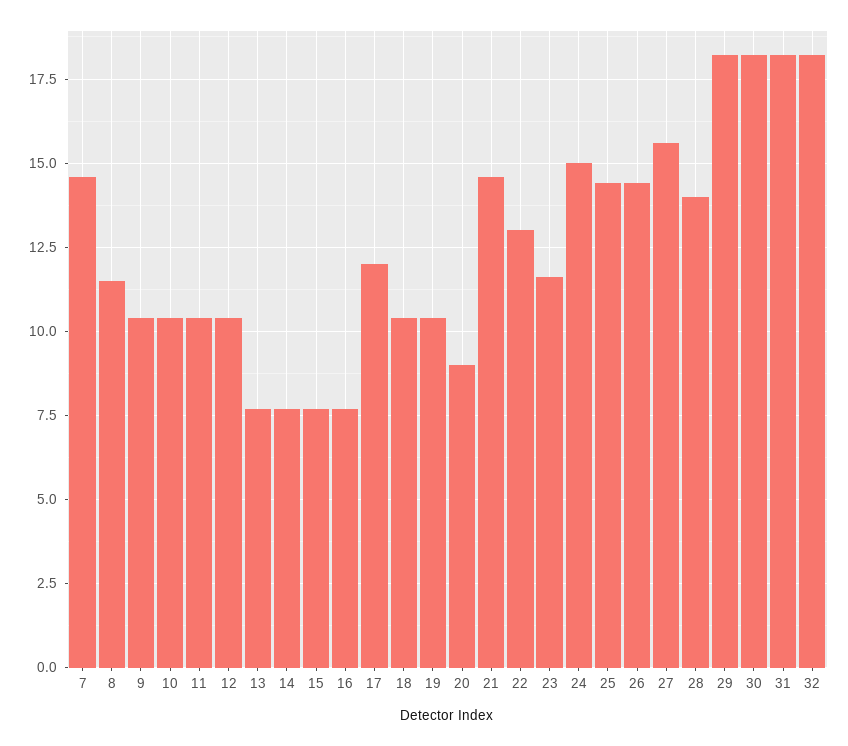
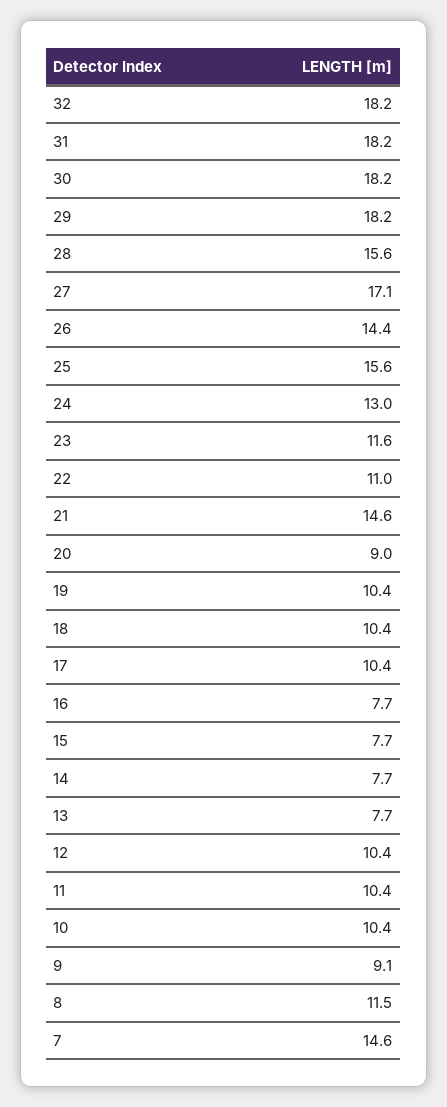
9: 10.5 -> 9.1
17: 12 -> 10.4
22: 13 -> 11
24: 15 -> 13
25: 14.5 -> 15.6
27: 15.5 -> 17.1
28: 14 -> 15.6

